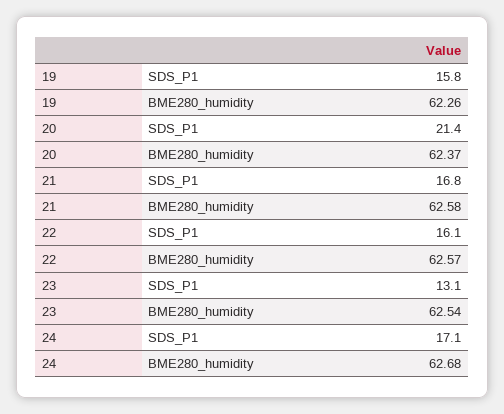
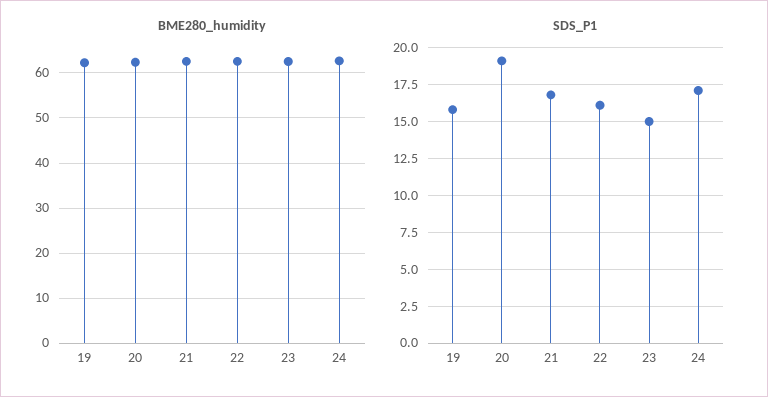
SDS_P1, 20: 21.4 -> 19
SDS_P1, 23: 13.1 -> 15

